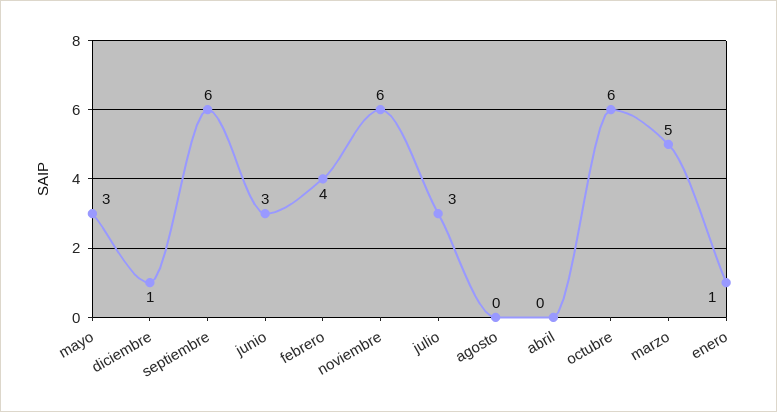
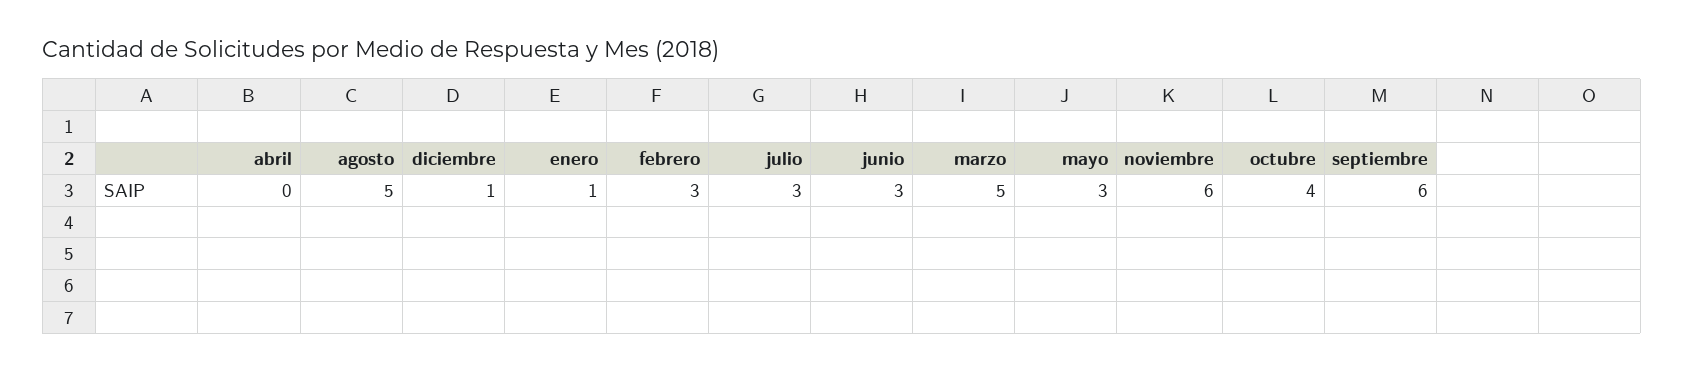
febrero: 4 -> 3
agosto: 0 -> 5
octubre: 6 -> 4

